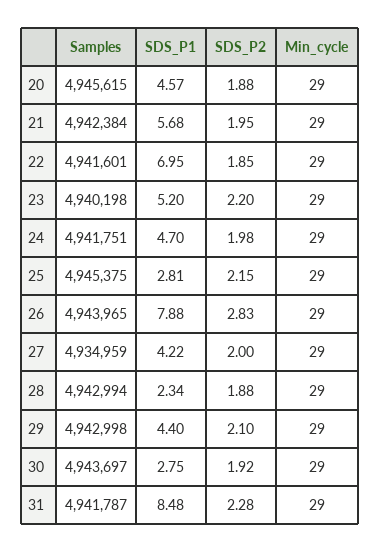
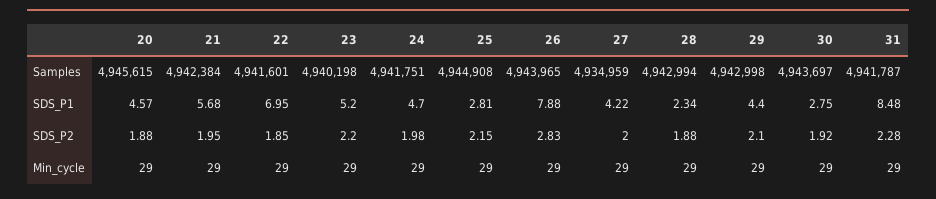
Samples, 25: 4945375 -> 4944908

